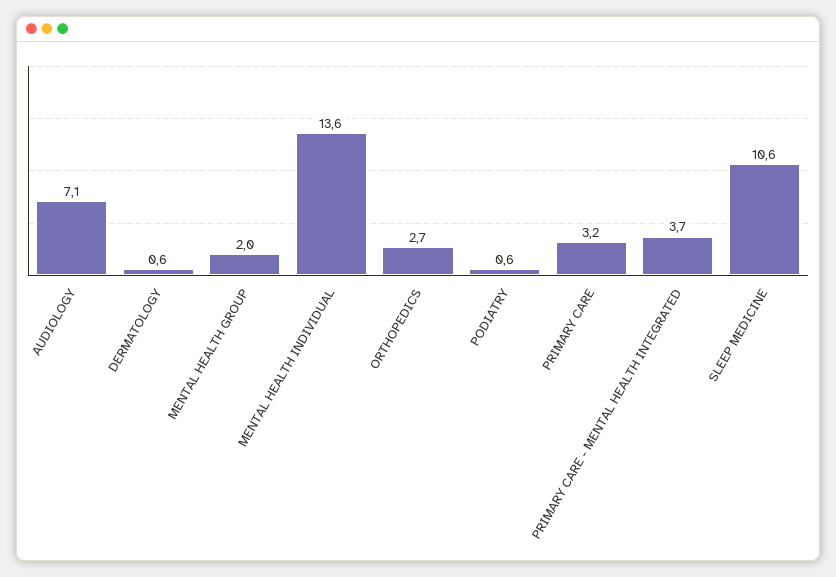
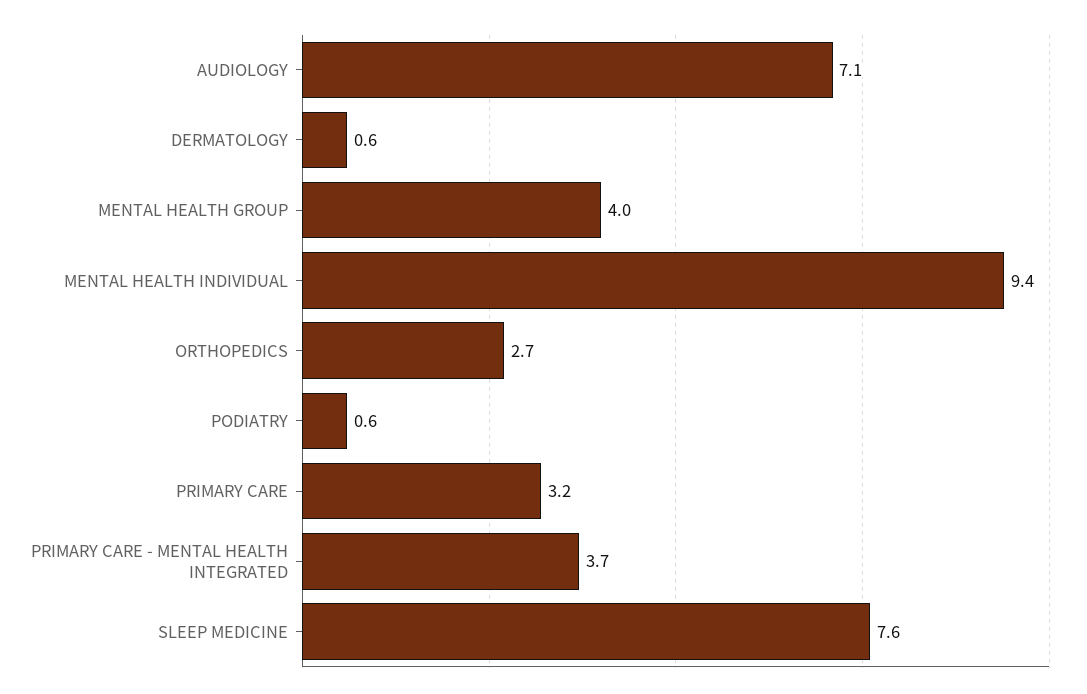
MENTAL HEALTH GROUP: 2 -> 4
MENTAL HEALTH INDIVIDUAL: 13.6 -> 9.4
SLEEP MEDICINE: 10.6 -> 7.6

